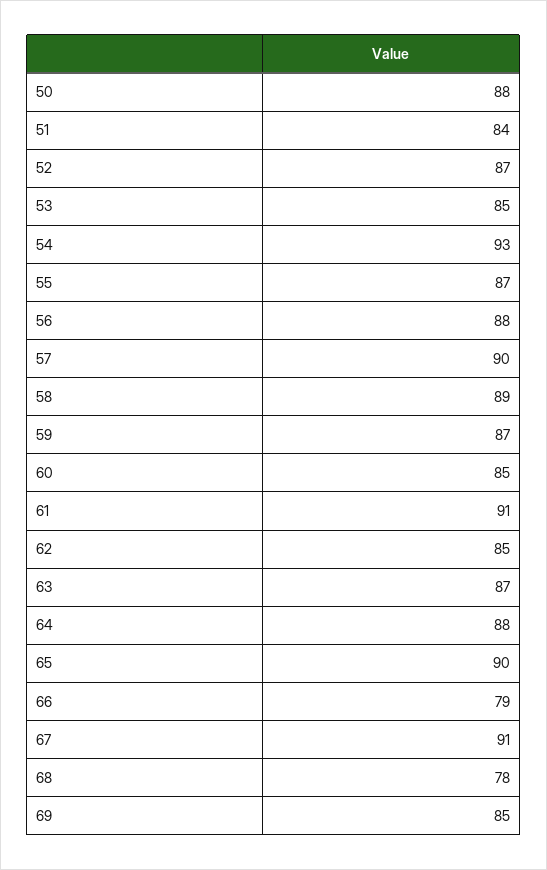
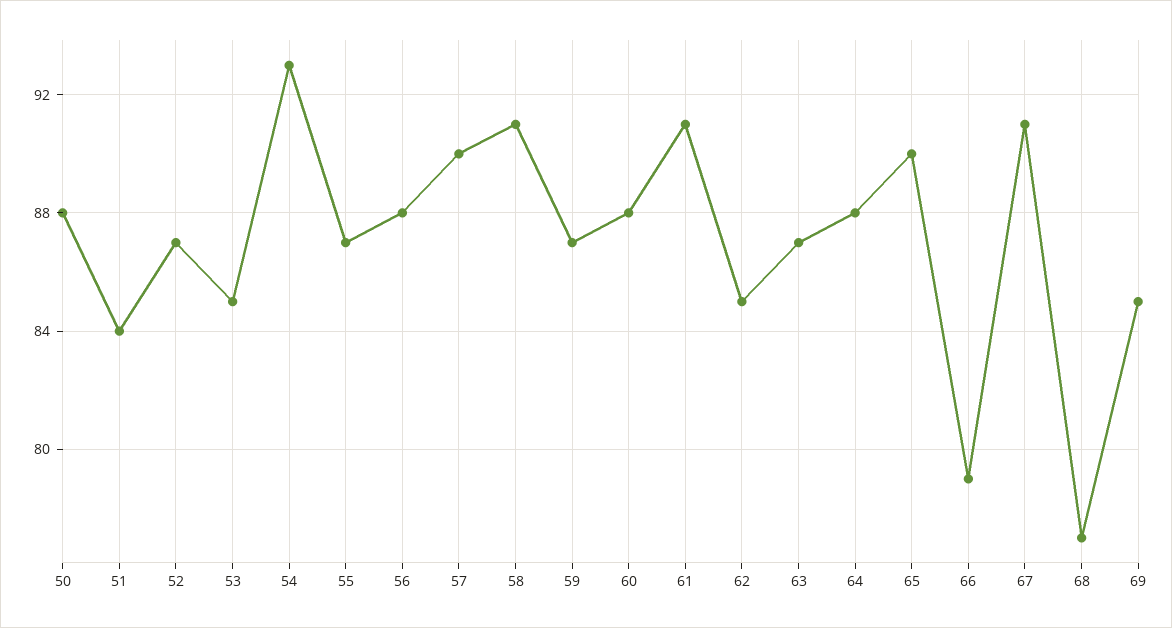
58: 89 -> 91
60: 85 -> 88
68: 78 -> 77

